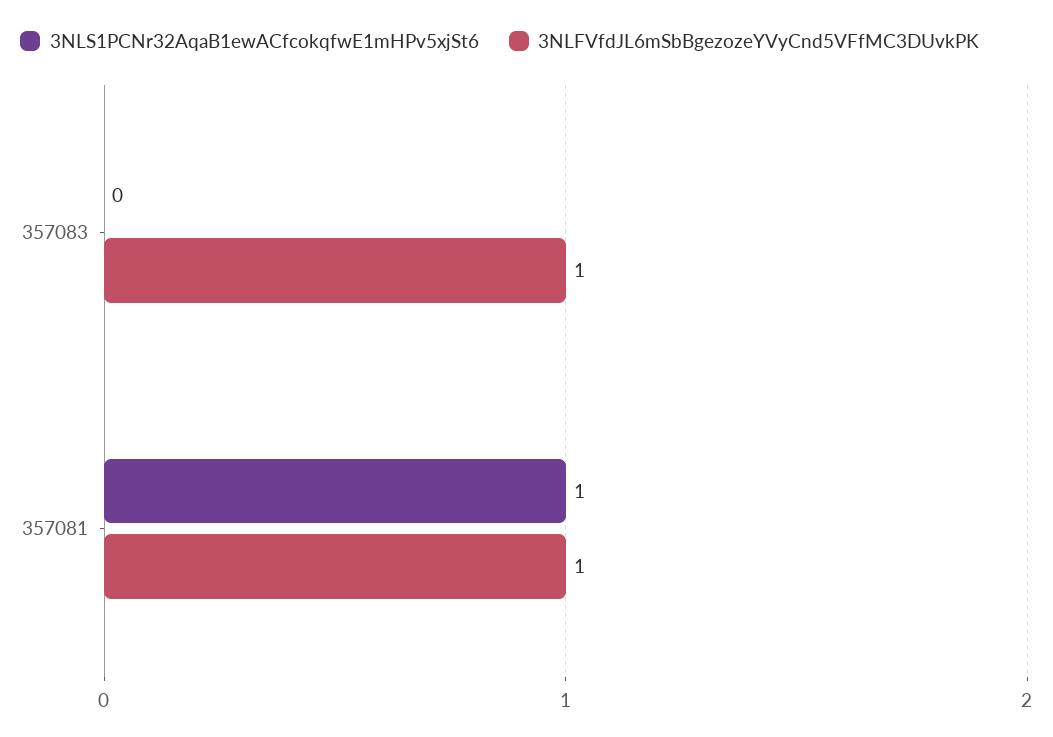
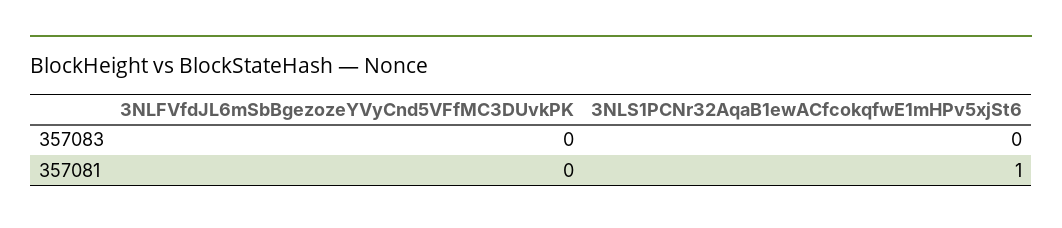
3NLFVfdJL6mSbBgezozeYVyCnd5VFfMC3DUvkPK, 357083: 1 -> 0
3NLFVfdJL6mSbBgezozeYVyCnd5VFfMC3DUvkPK, 357081: 1 -> 0

